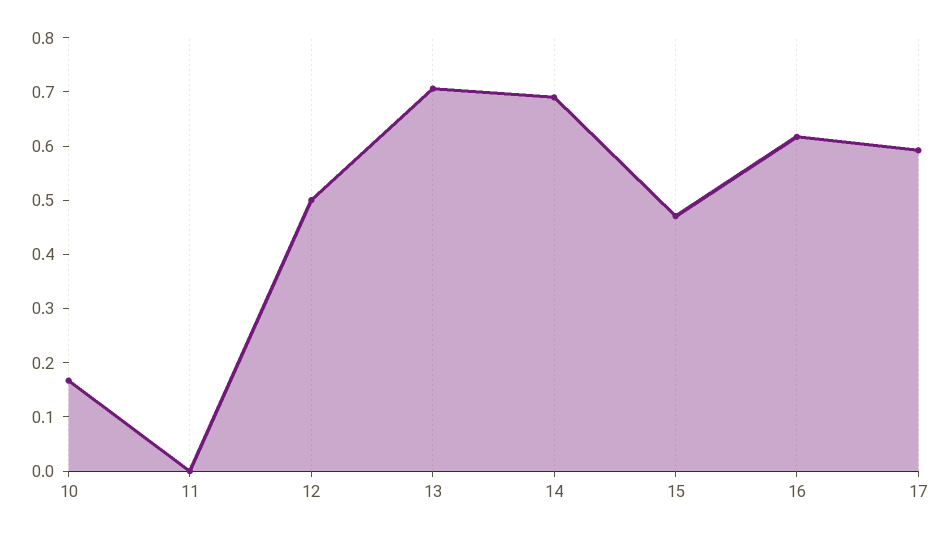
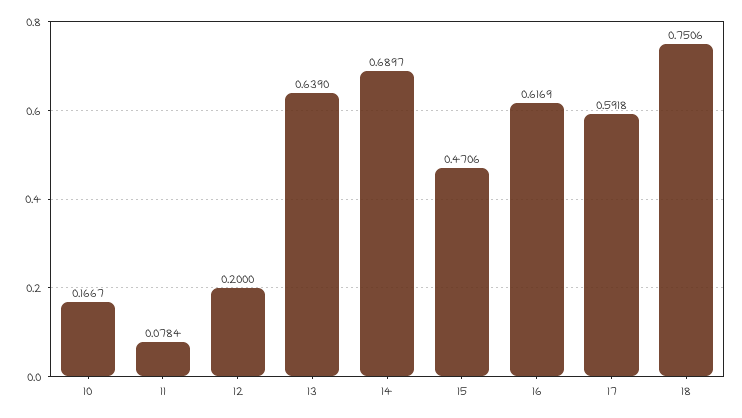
11: 0 -> 0.0784
12: 0.5 -> 0.2
13: 0.7 -> 0.639
18: none -> 0.7506

